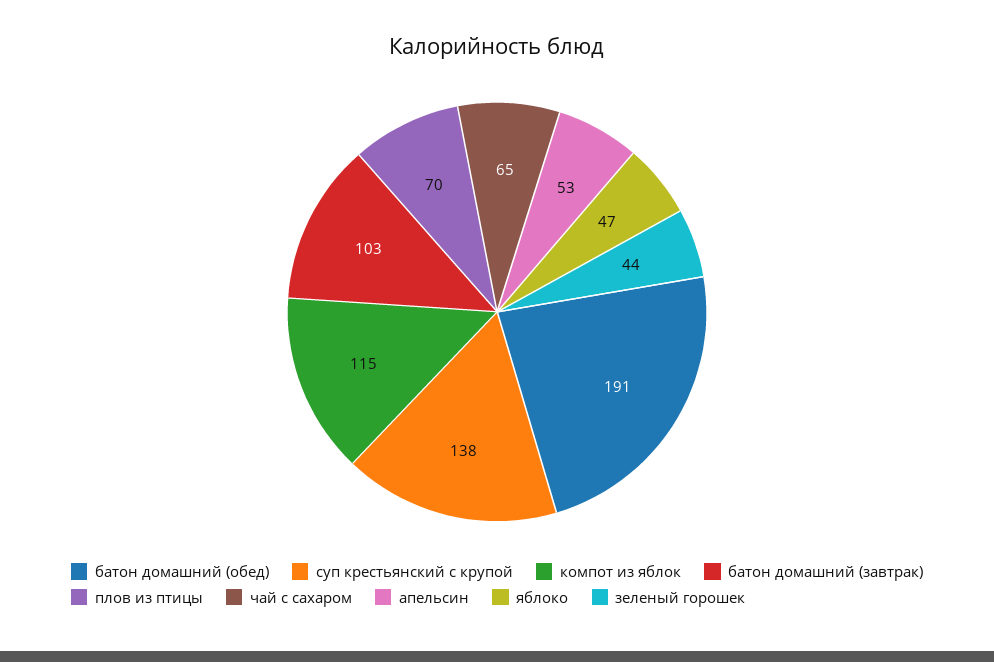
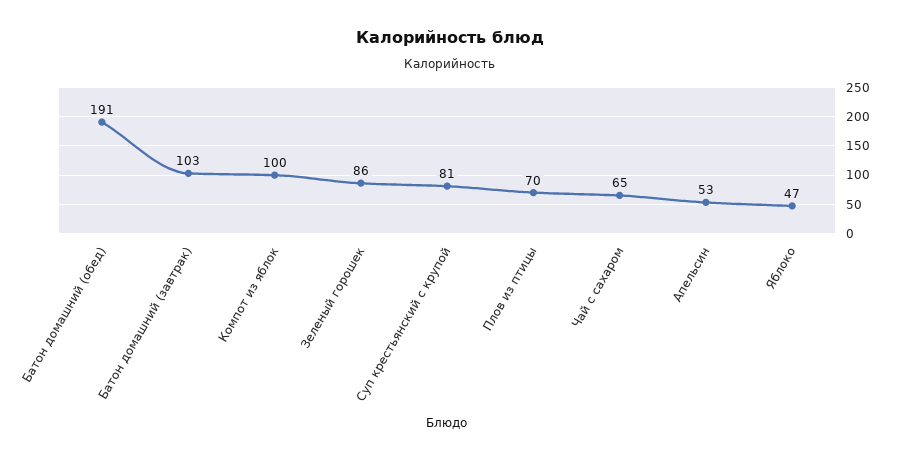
суп крестьянский с крупой: 138 -> 81
компот из яблок: 115 -> 100
зеленый горошек: 44 -> 86

